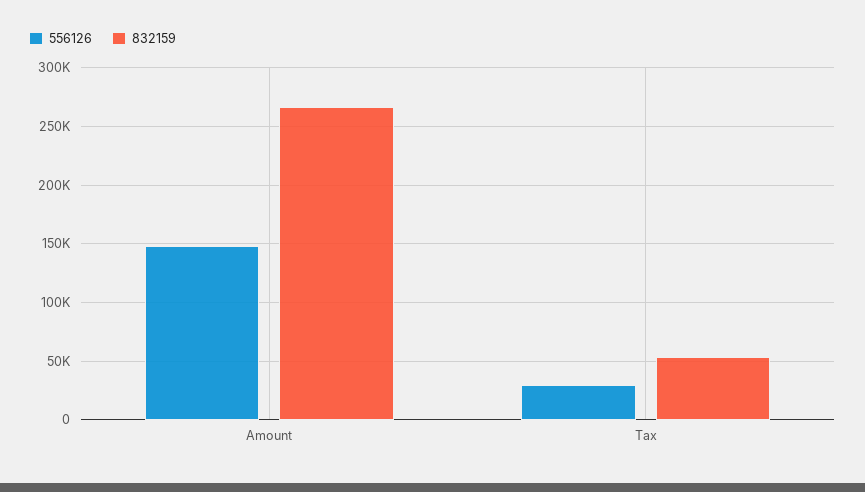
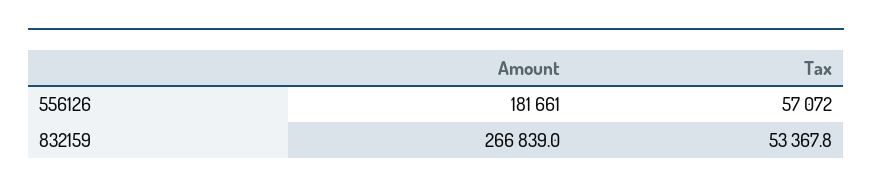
556126, Amount: 150000 -> 181661
556126, Tax: 30000 -> 57072

